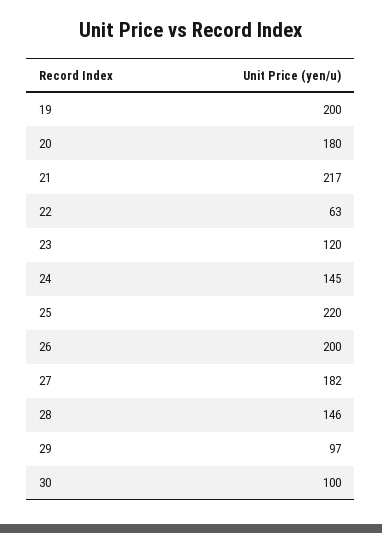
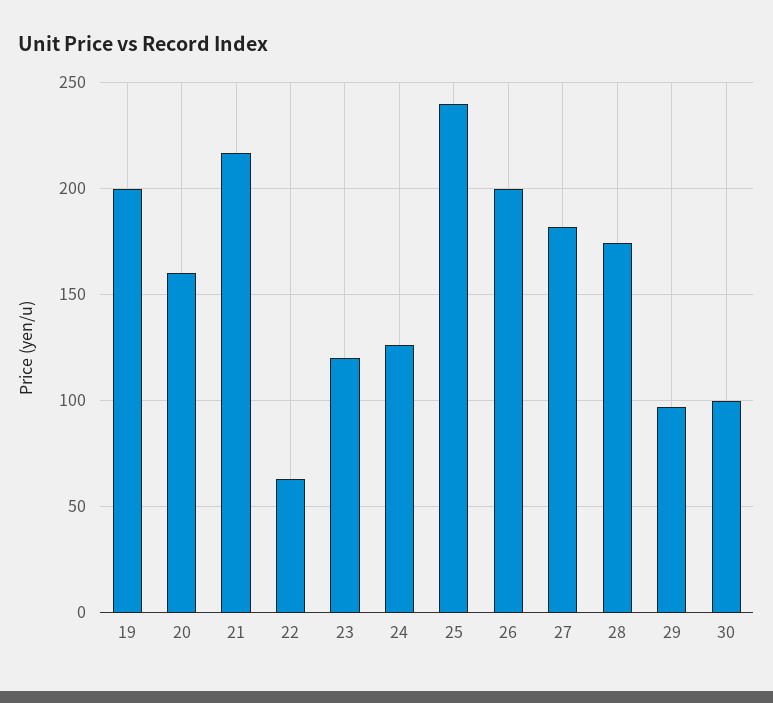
20: 180 -> 160
24: 145 -> 125
25: 220 -> 240
28: 146 -> 175

